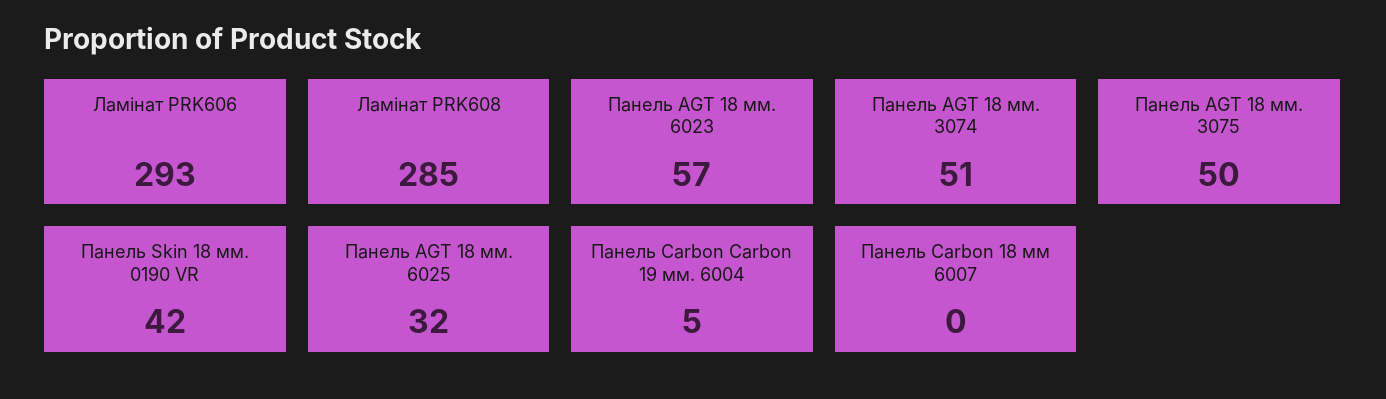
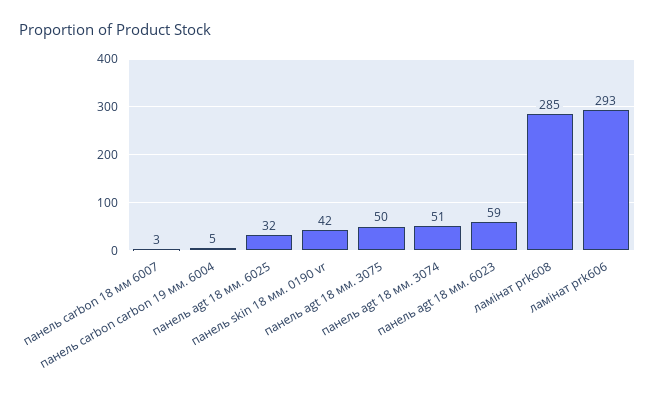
Панель AGT 18 мм. 6023: 57 -> 59
Панель Carbon 18 мм 6007: 0 -> 3

